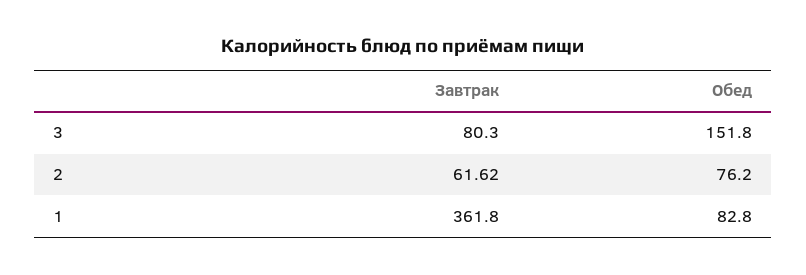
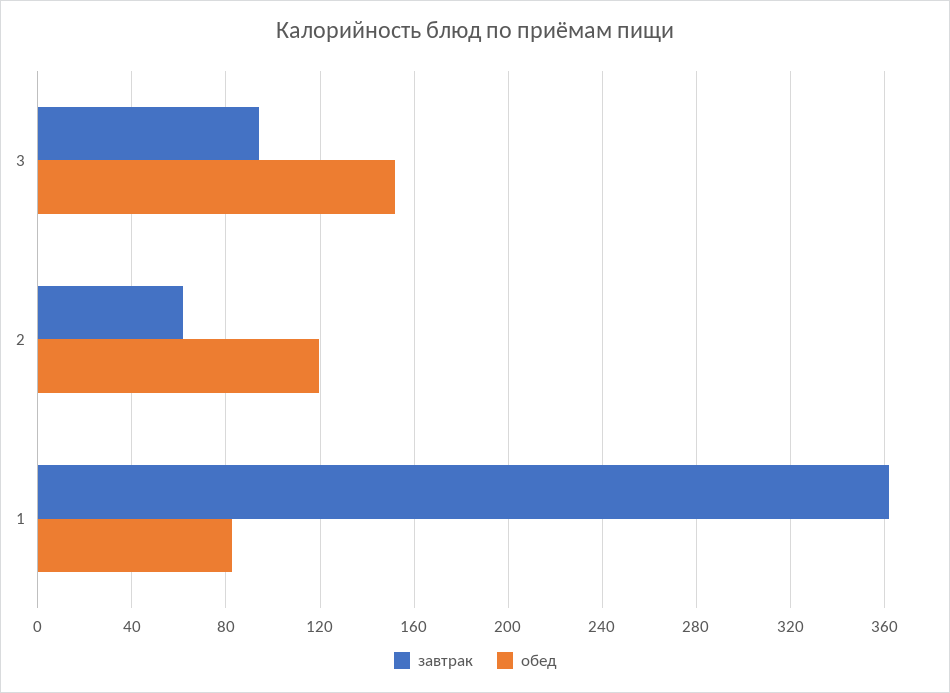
Завтрак, 3: 80.3 -> 95
Обед, 2: 76.2 -> 120

